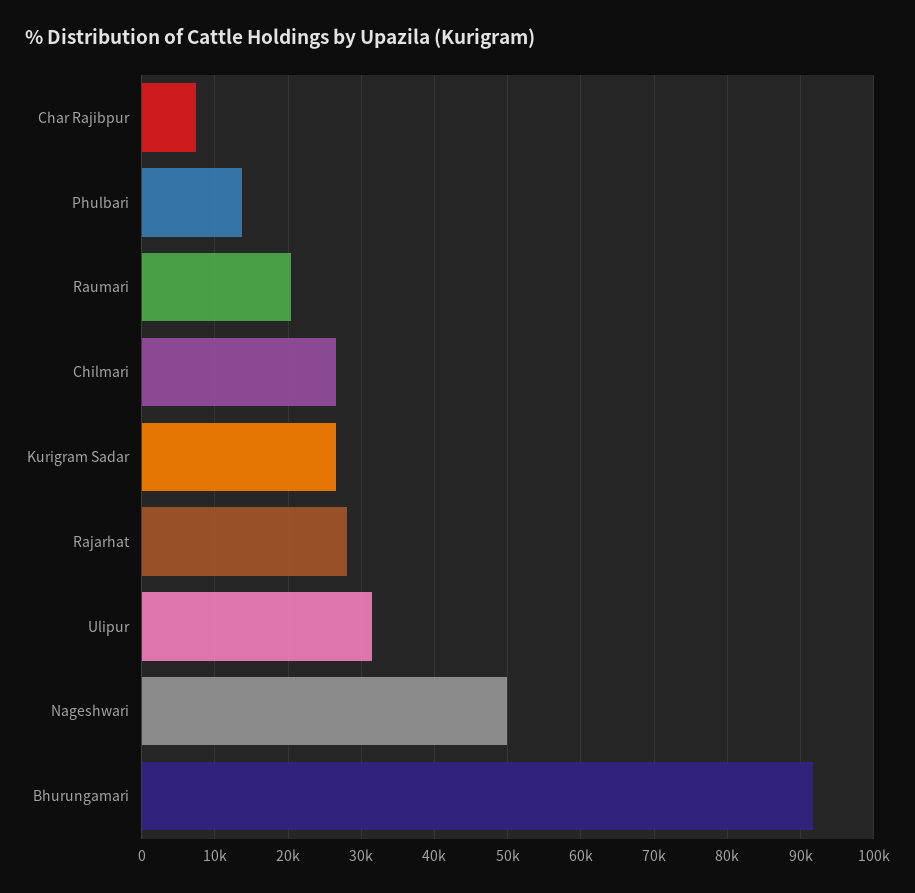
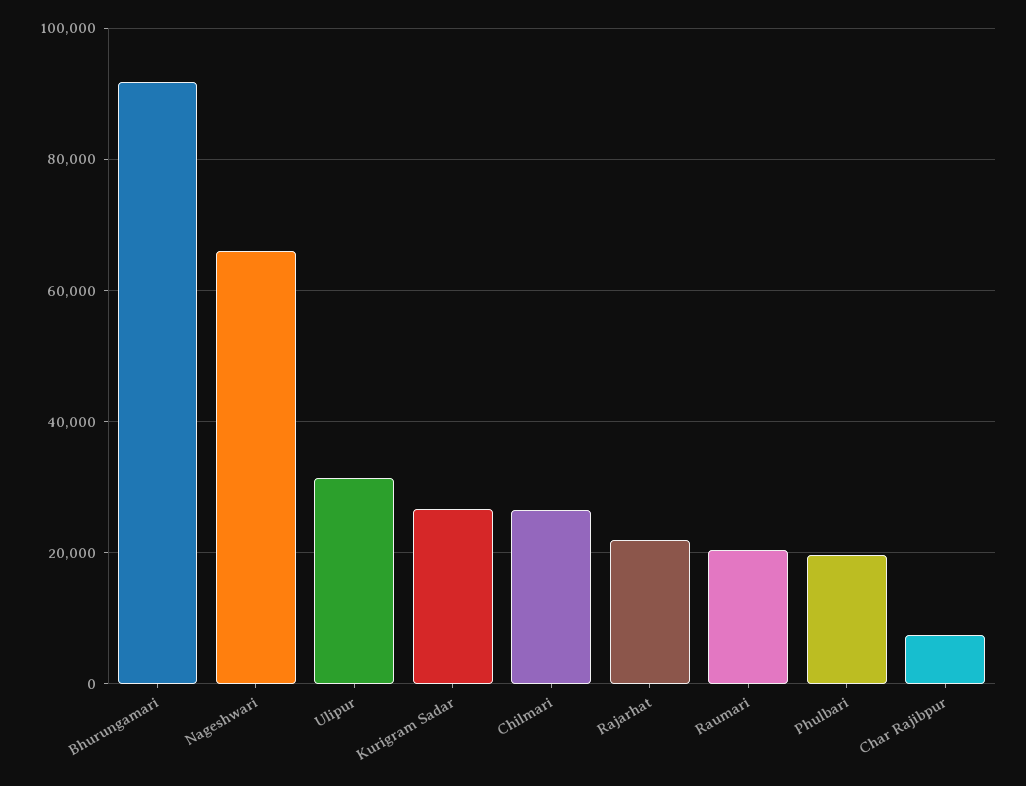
Phulbari: 14000 -> 20000
Rajarhat: 28000 -> 22000
Nageshwari: 50000 -> 66000

